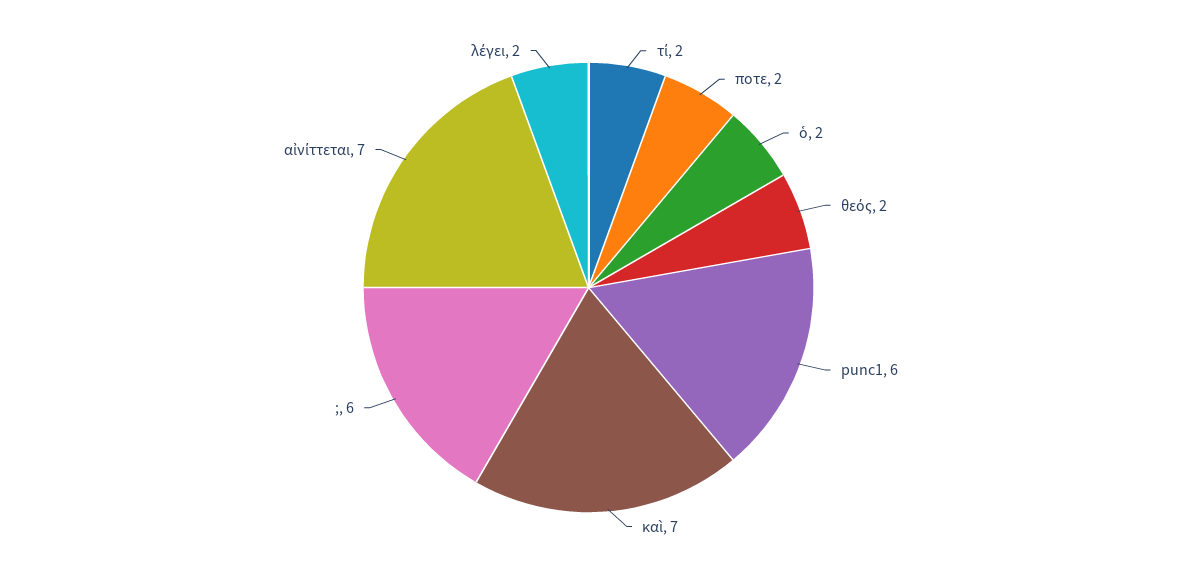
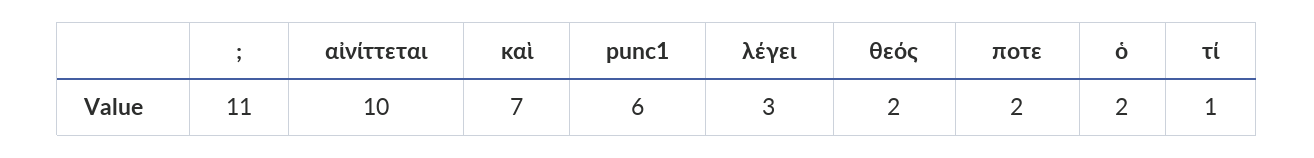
τί: 2 -> 1
;: 6 -> 11
αἰνίττεται: 7 -> 10
λέγει: 2 -> 3

